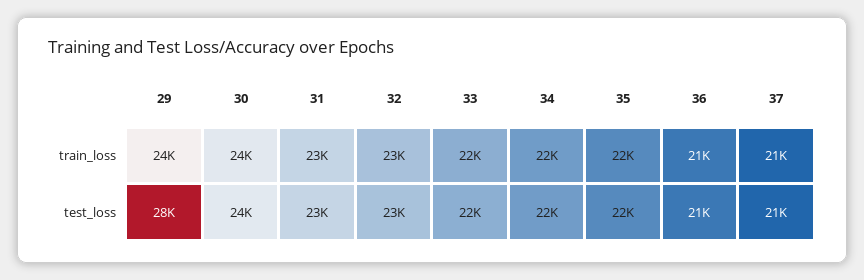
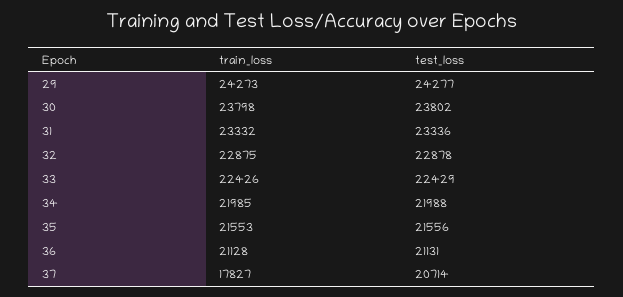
37, train_loss: 21000 -> 17827
29, test_loss: 28000 -> 24277

